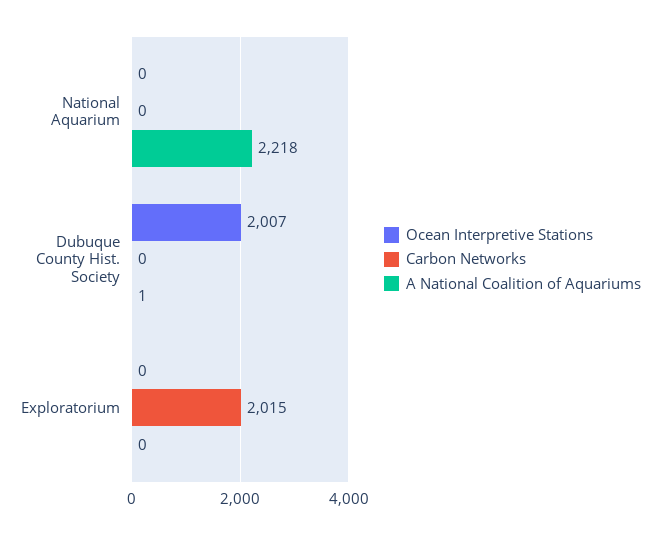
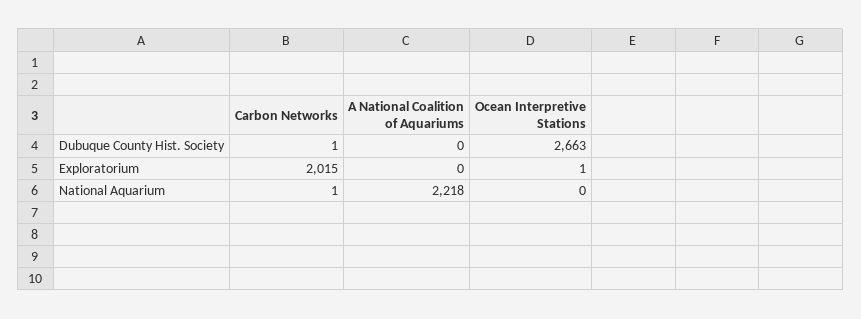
Carbon Networks, National Aquarium: 0 -> 1
Ocean Interpretive Stations, Dubuque County Hist. Society: 2007 -> 2663
Carbon Networks, Dubuque County Hist. Society: 0 -> 1
A National Coalition of Aquariums, Dubuque County Hist. Society: 1 -> 0
Ocean Interpretive Stations, Exploratorium: 0 -> 1

